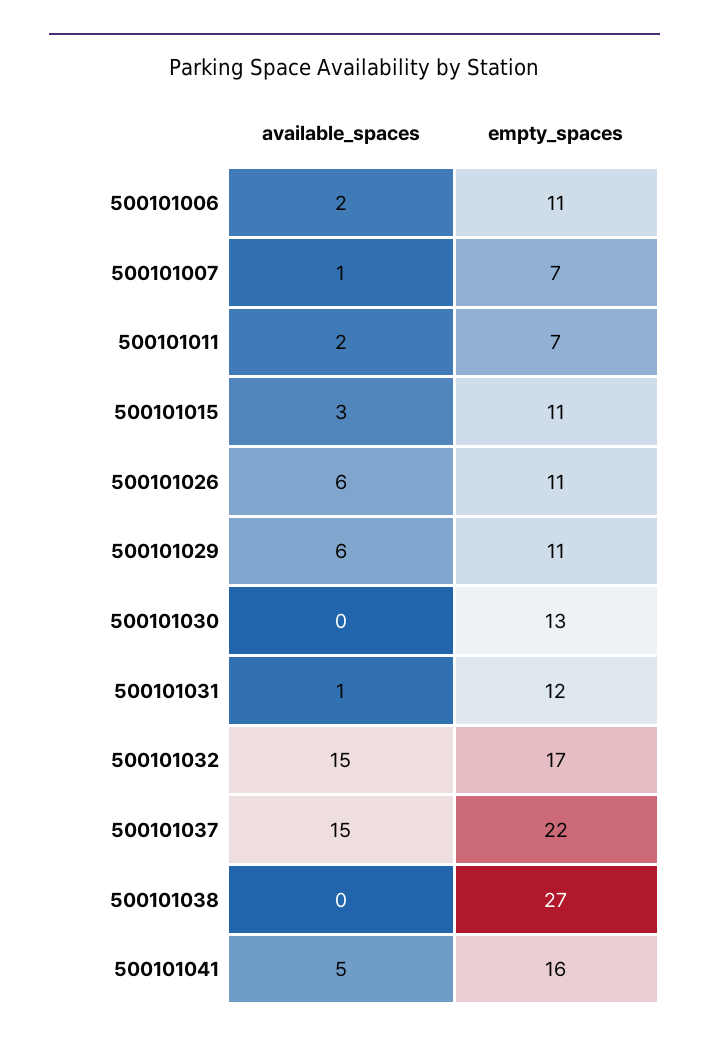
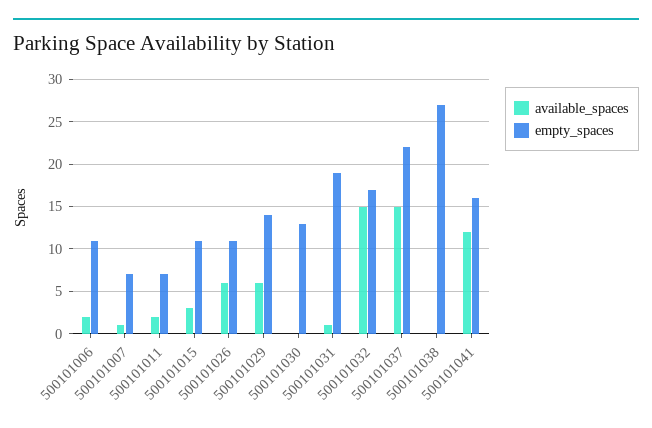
empty_spaces, 500101029: 11 -> 14
empty_spaces, 500101031: 12 -> 19
available_spaces, 500101041: 5 -> 12

